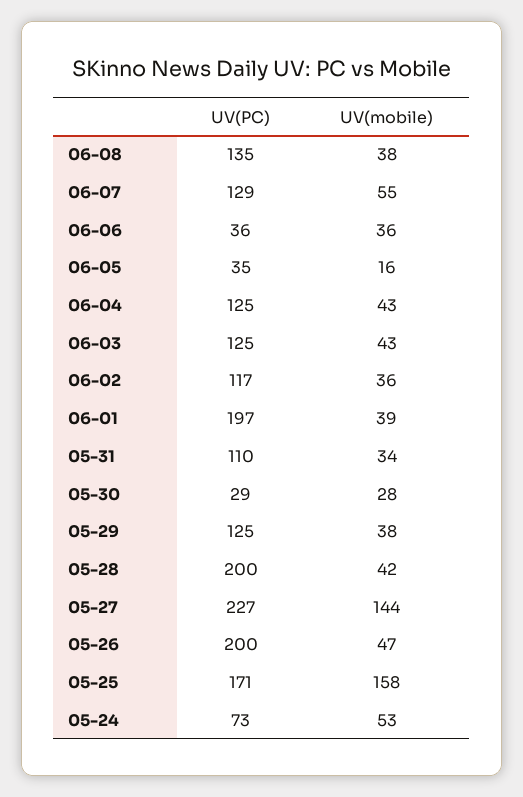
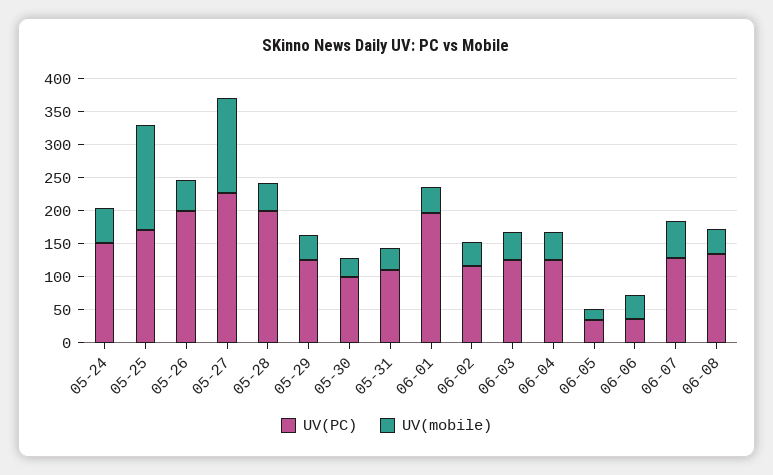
UV(PC), 05-30: 29 -> 100
UV(PC), 05-24: 73 -> 150

